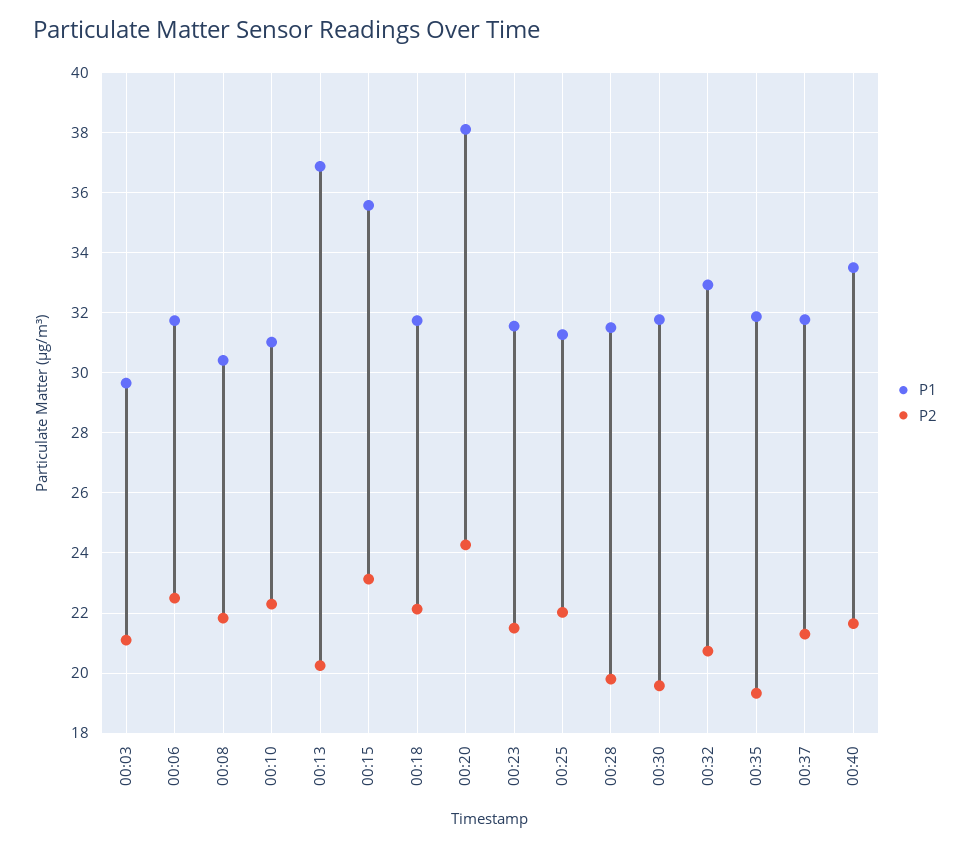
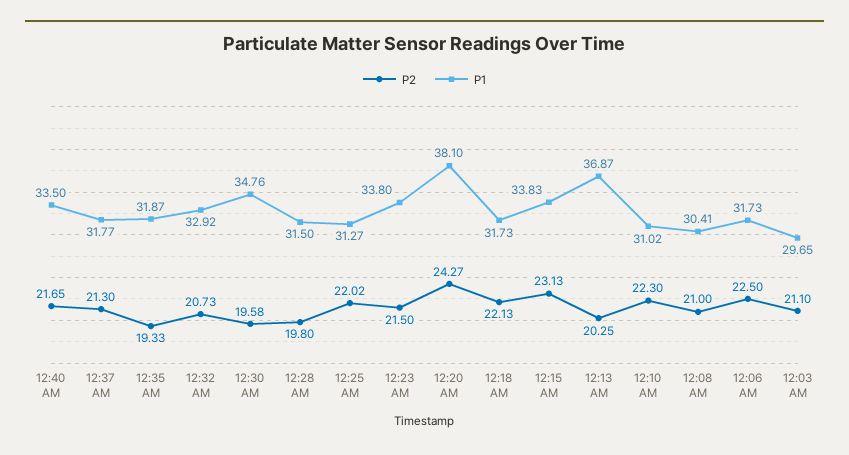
P2, 00:08: 21.8 -> 21
P1, 00:15: 35.6 -> 33.83
P1, 00:23: 31.6 -> 33.8
P1, 00:30: 31.8 -> 34.76

